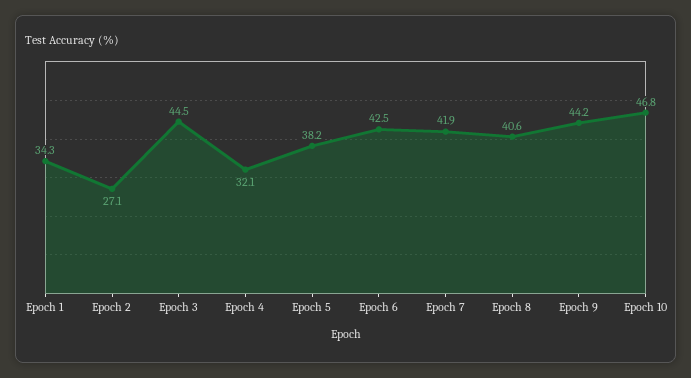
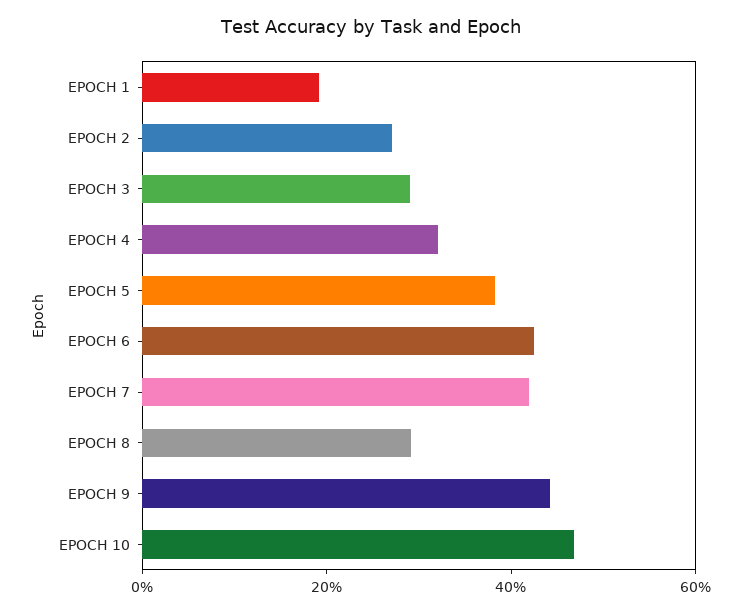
Epoch 1: 34.3 -> 20
Epoch 3: 44.5 -> 30
Epoch 8: 40.6 -> 30

